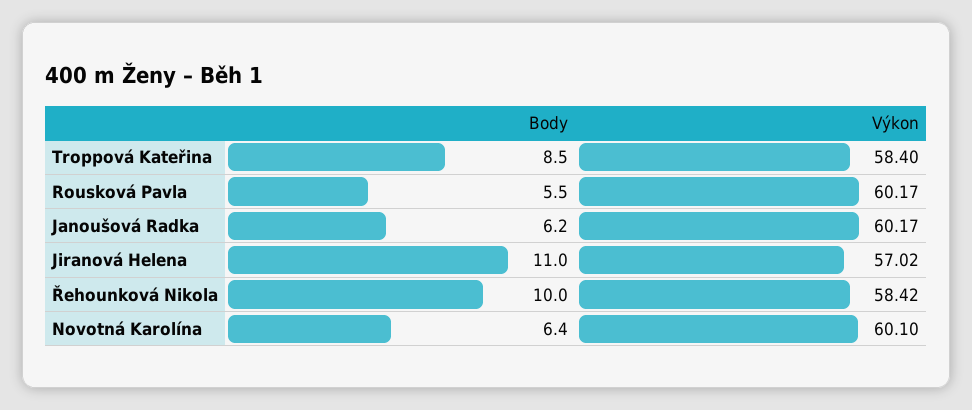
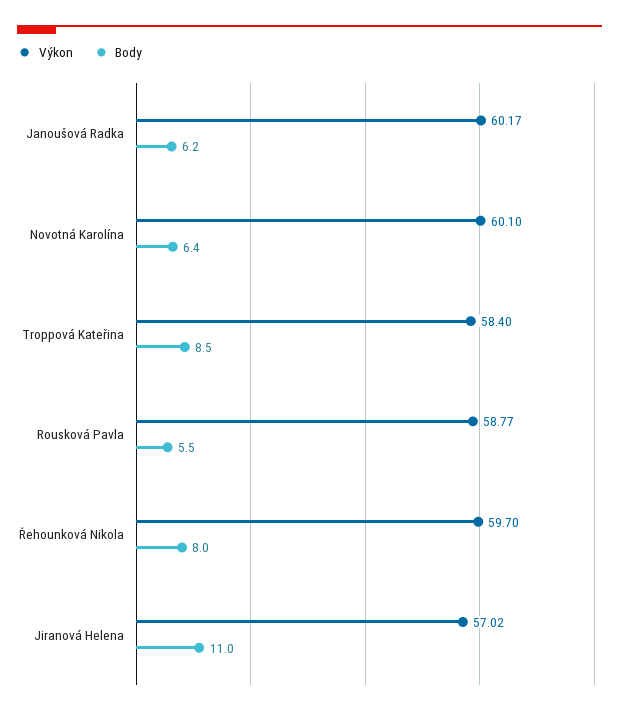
Výkon, Rousková Pavla: 60.17 -> 58.77
Body, Řehounková Nikola: 10 -> 8
Výkon, Řehounková Nikola: 58.42 -> 59.7

